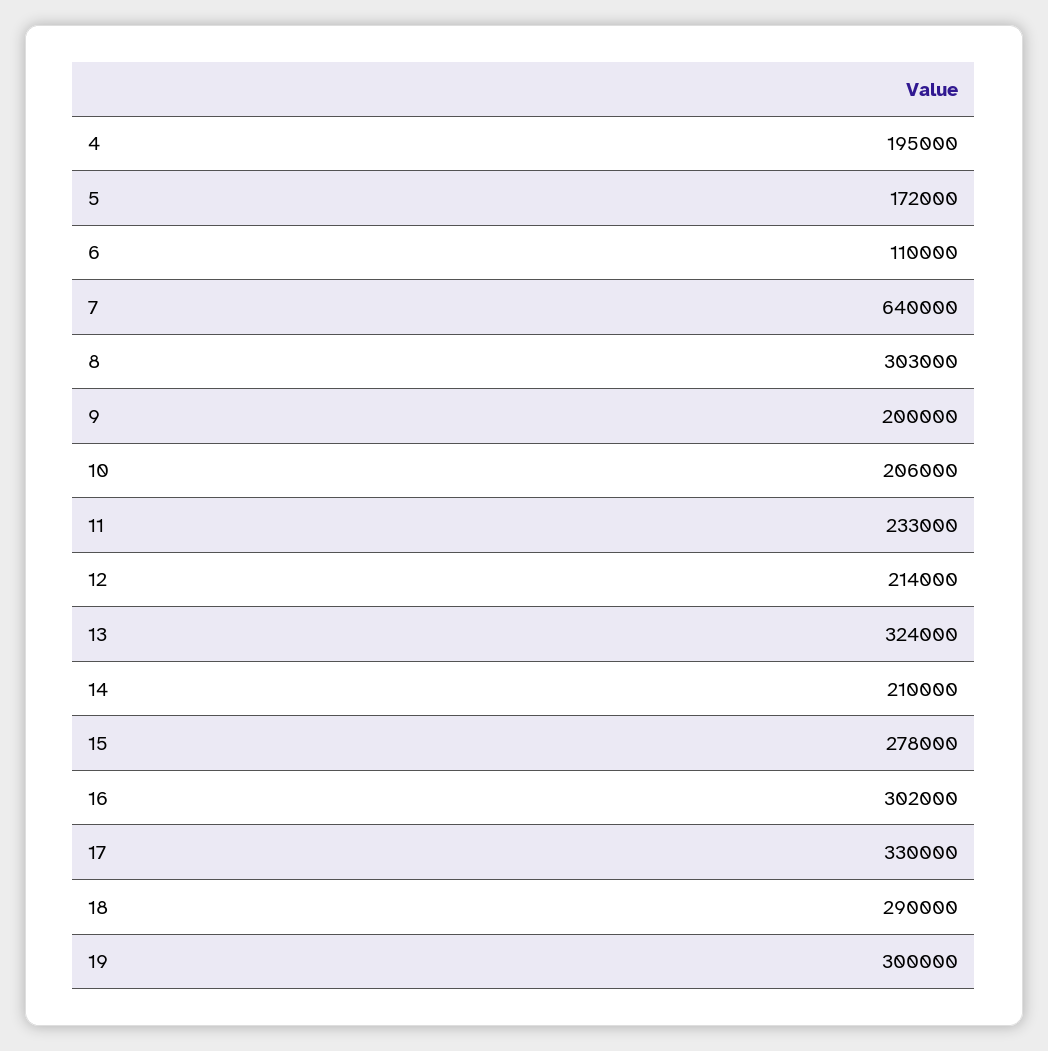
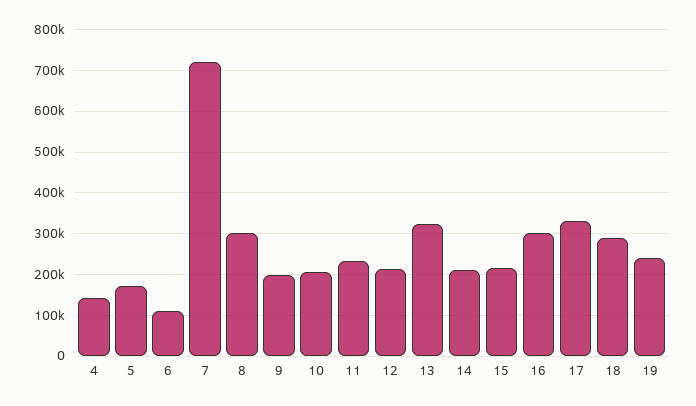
4: 195000 -> 140000
7: 640000 -> 720000
15: 278000 -> 220000
19: 300000 -> 240000

